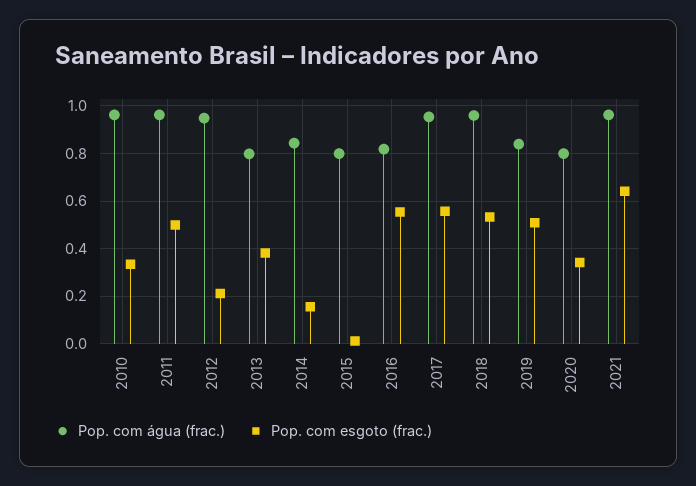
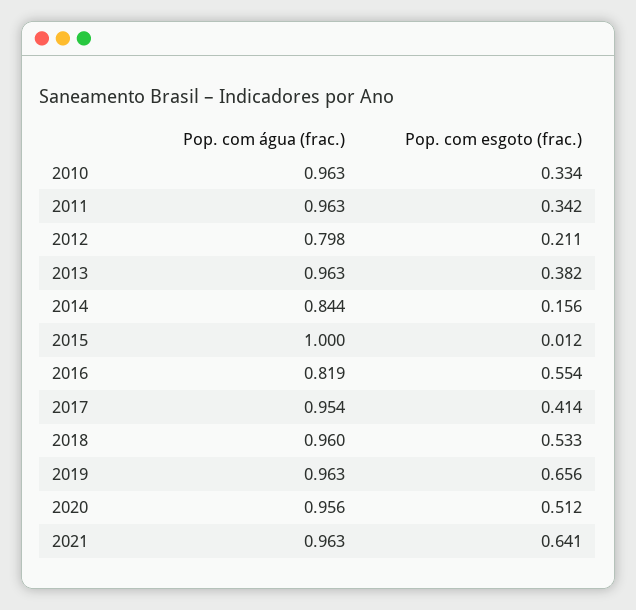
Pop. com esgoto (frac.), 2011: 0.5 -> 0.342
Pop. com água (frac.), 2012: 0.95 -> 0.798
Pop. com água (frac.), 2013: 0.8 -> 0.963
Pop. com água (frac.), 2015: 0.8 -> 1
Pop. com esgoto (frac.), 2017: 0.55 -> 0.414
Pop. com água (frac.), 2019: 0.85 -> 0.963
Pop. com esgoto (frac.), 2019: 0.5 -> 0.656
Pop. com água (frac.), 2020: 0.8 -> 0.956
Pop. com esgoto (frac.), 2020: 0.35 -> 0.512

